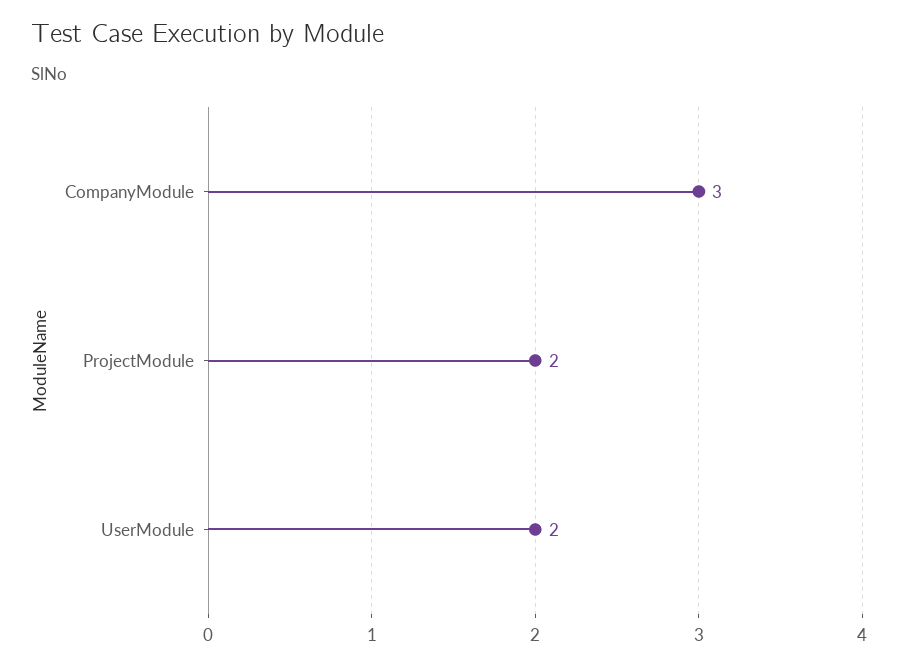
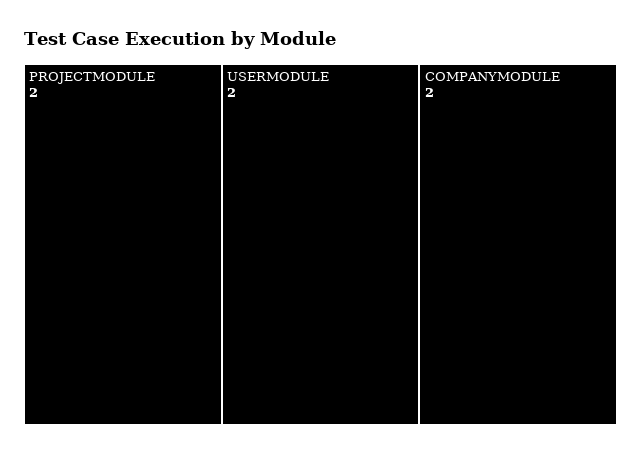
CompanyModule: 3 -> 2

